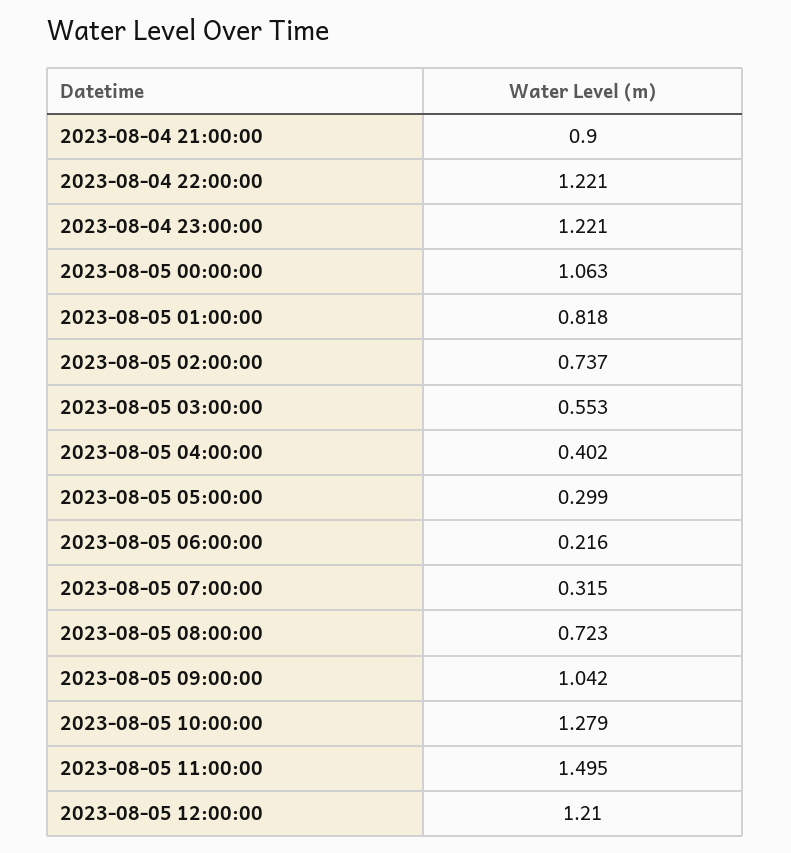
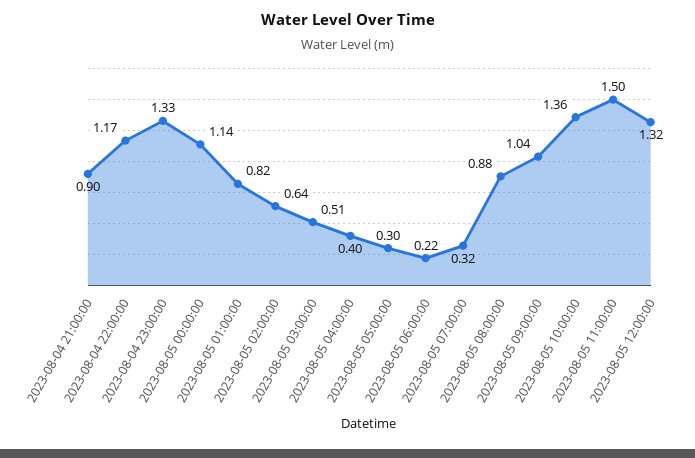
2023-08-04 22:00:00: 1.221 -> 1.17
2023-08-04 23:00:00: 1.221 -> 1.33
2023-08-05 00:00:00: 1.063 -> 1.14
2023-08-05 02:00:00: 0.737 -> 0.64
2023-08-05 03:00:00: 0.553 -> 0.51
2023-08-05 08:00:00: 0.723 -> 0.88
2023-08-05 10:00:00: 1.279 -> 1.36
2023-08-05 12:00:00: 1.21 -> 1.32

